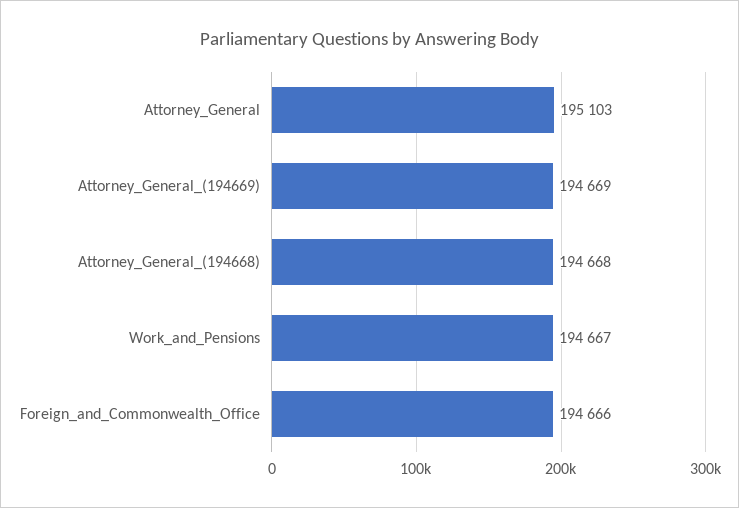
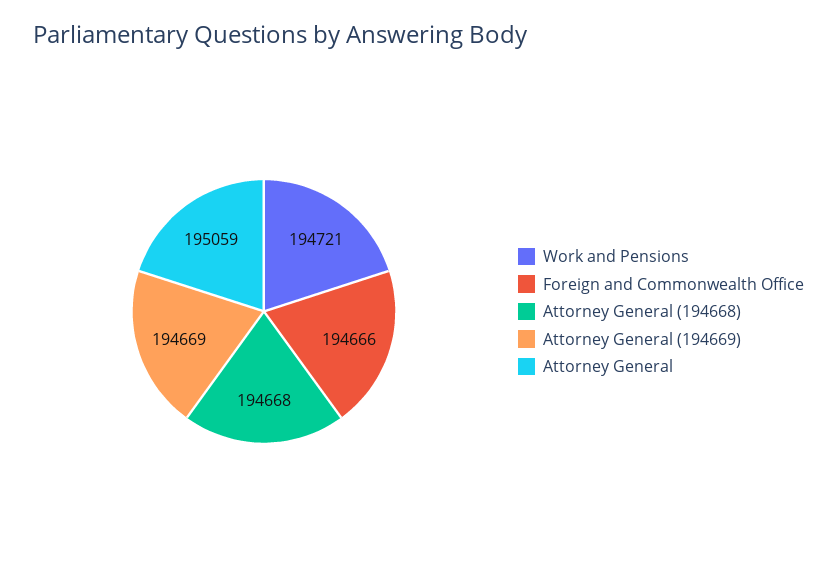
Attorney_General: 195103 -> 195059
Work_and_Pensions: 194667 -> 194721

